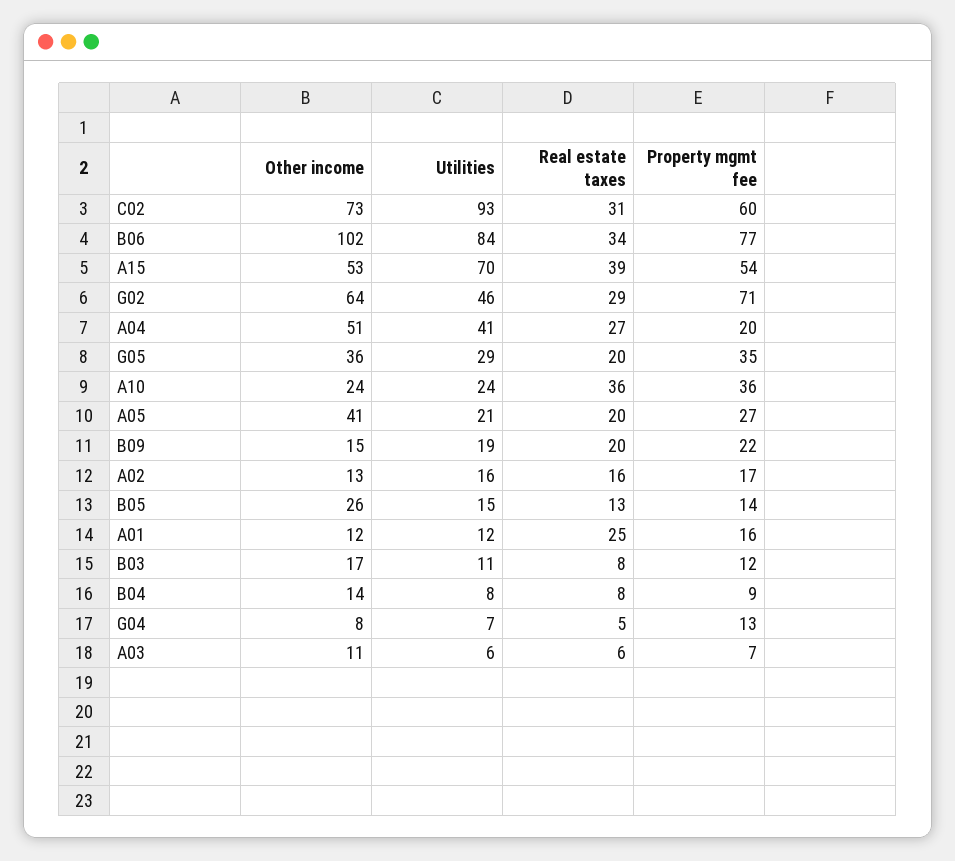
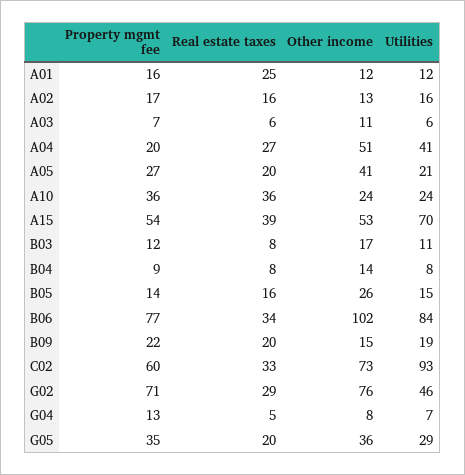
Real estate taxes, C02: 31 -> 33
Other income, G02: 64 -> 76
Real estate taxes, B05: 13 -> 16

